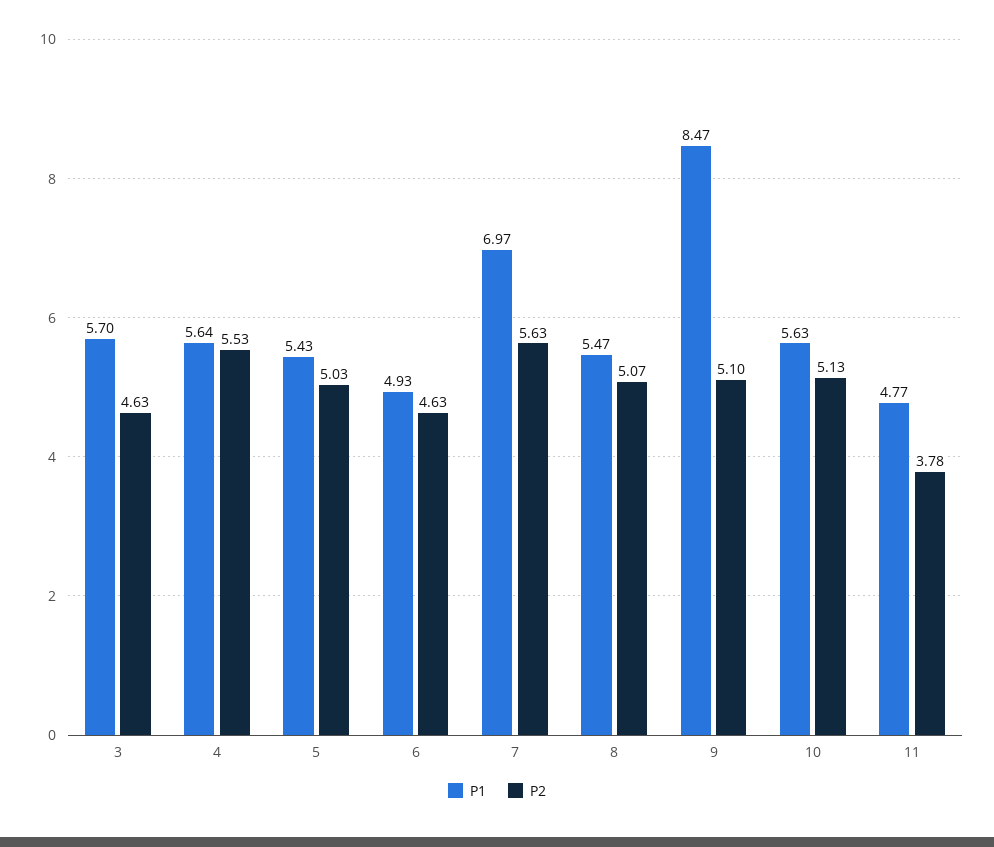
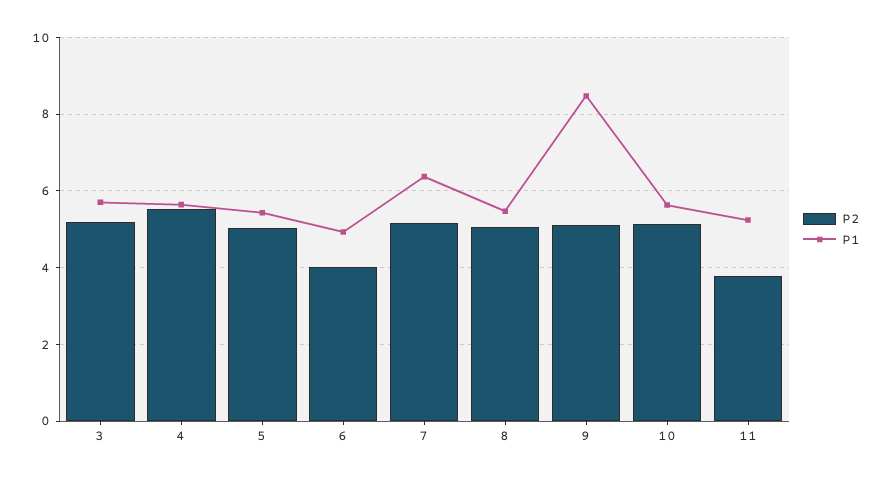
P2, 3: 4.63 -> 5.2
P2, 6: 4.63 -> 4
P1, 7: 6.97 -> 6.4
P2, 7: 5.63 -> 5.2
P1, 11: 4.77 -> 5.2

